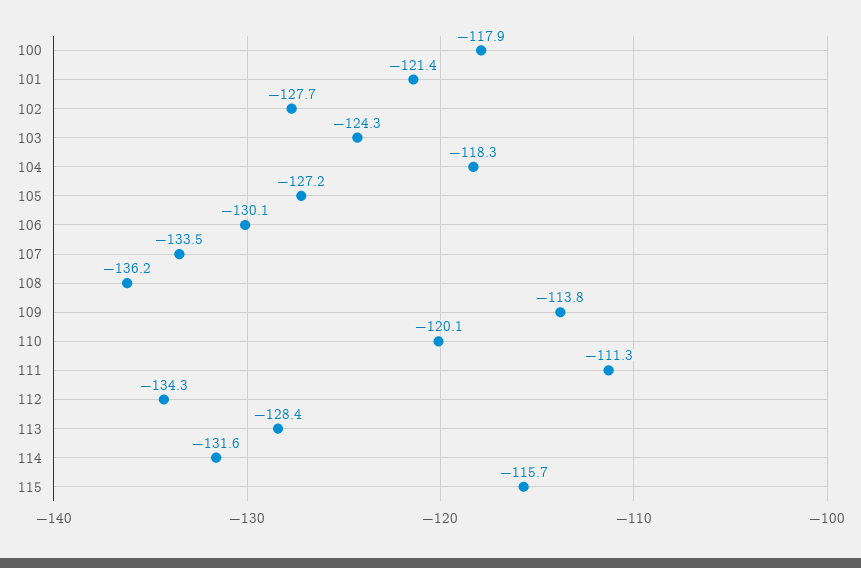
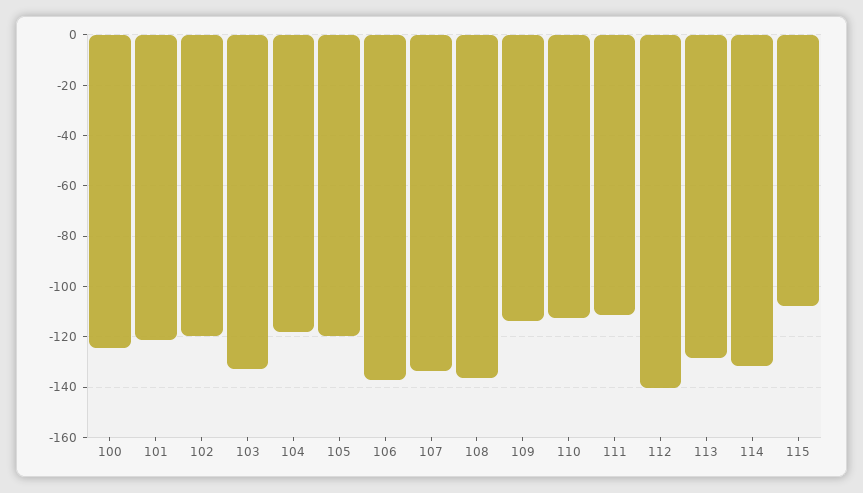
100: -117.9 -> -125
102: -127.7 -> -120
103: -124.3 -> -132.5
105: -127.2 -> -120
106: -130.1 -> -137.5
110: -120.1 -> -112.5
112: -134.3 -> -140
115: -115.7 -> -107.5

